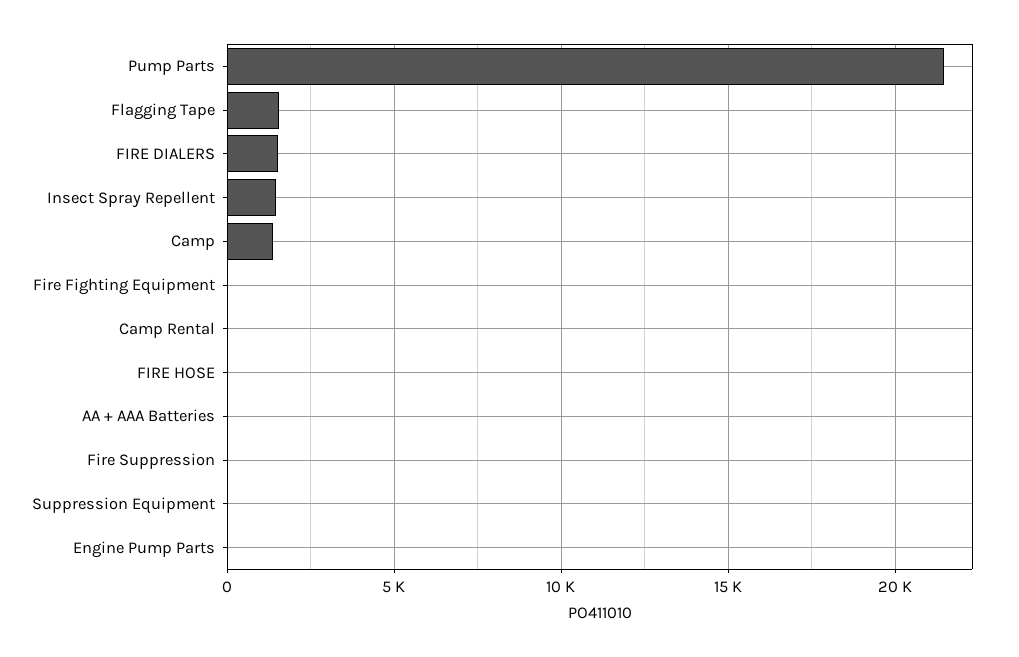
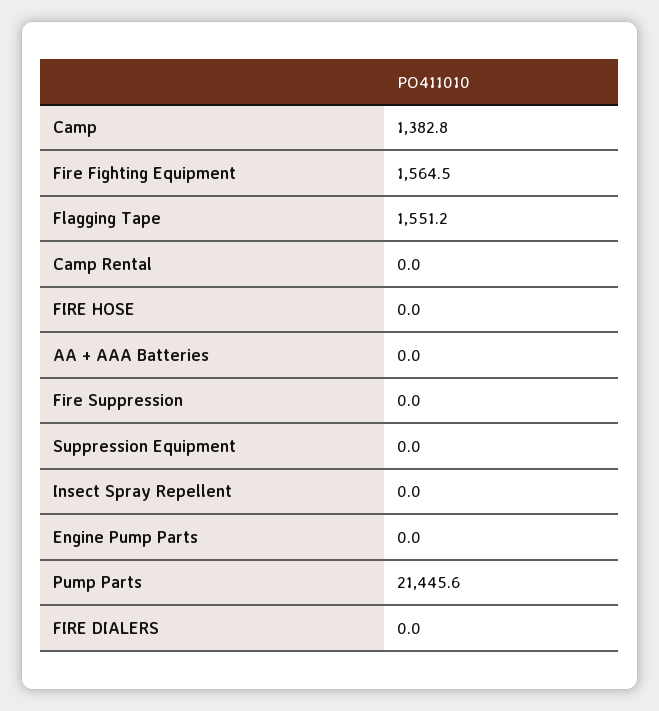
FIRE DIALERS: 1500 -> 0
Insect Spray Repellent: 1500 -> 0
Fire Fighting Equipment: 0 -> 1564.5

